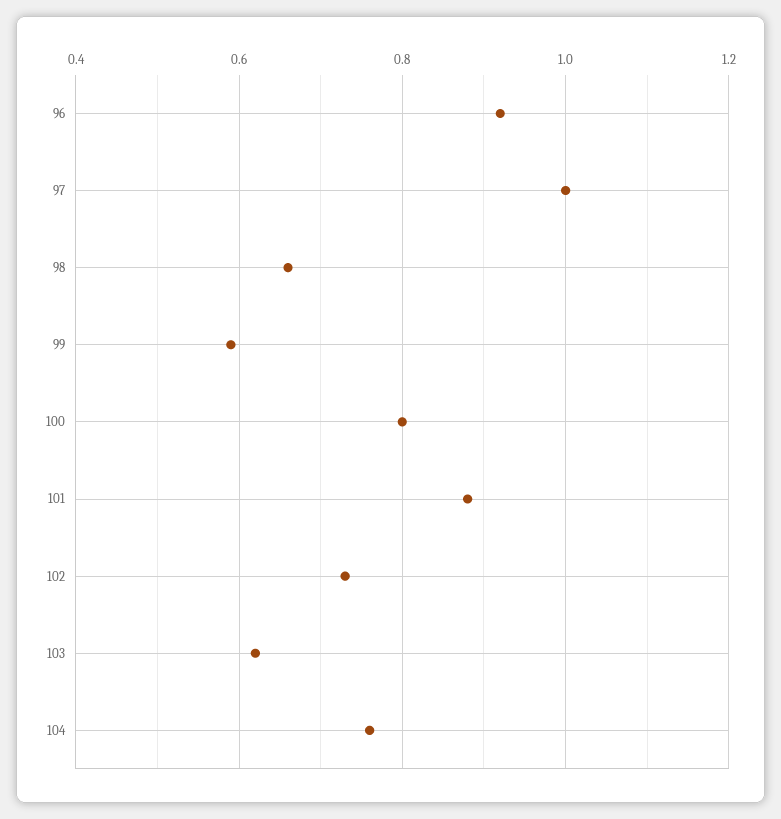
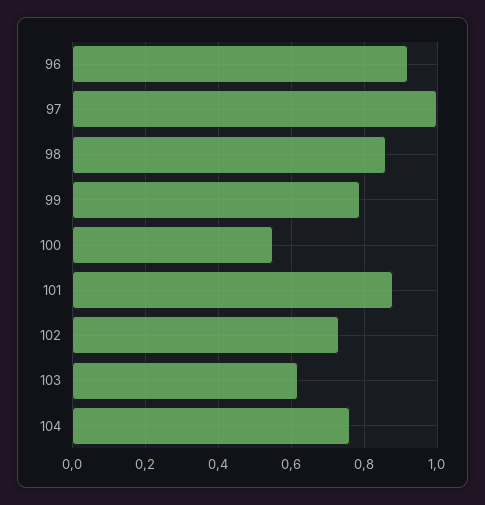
98: 0.65 -> 0.85
99: 0.6 -> 0.8
100: 0.8 -> 0.55

